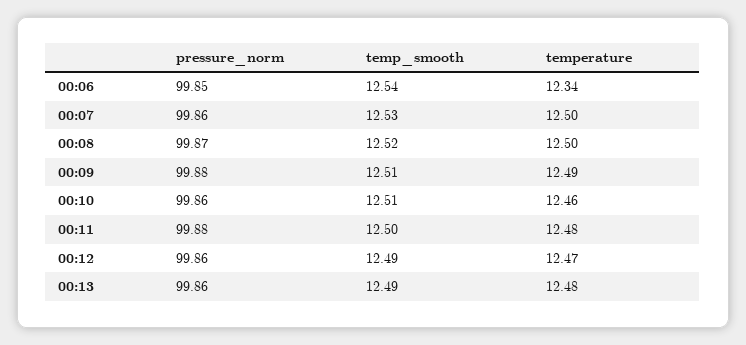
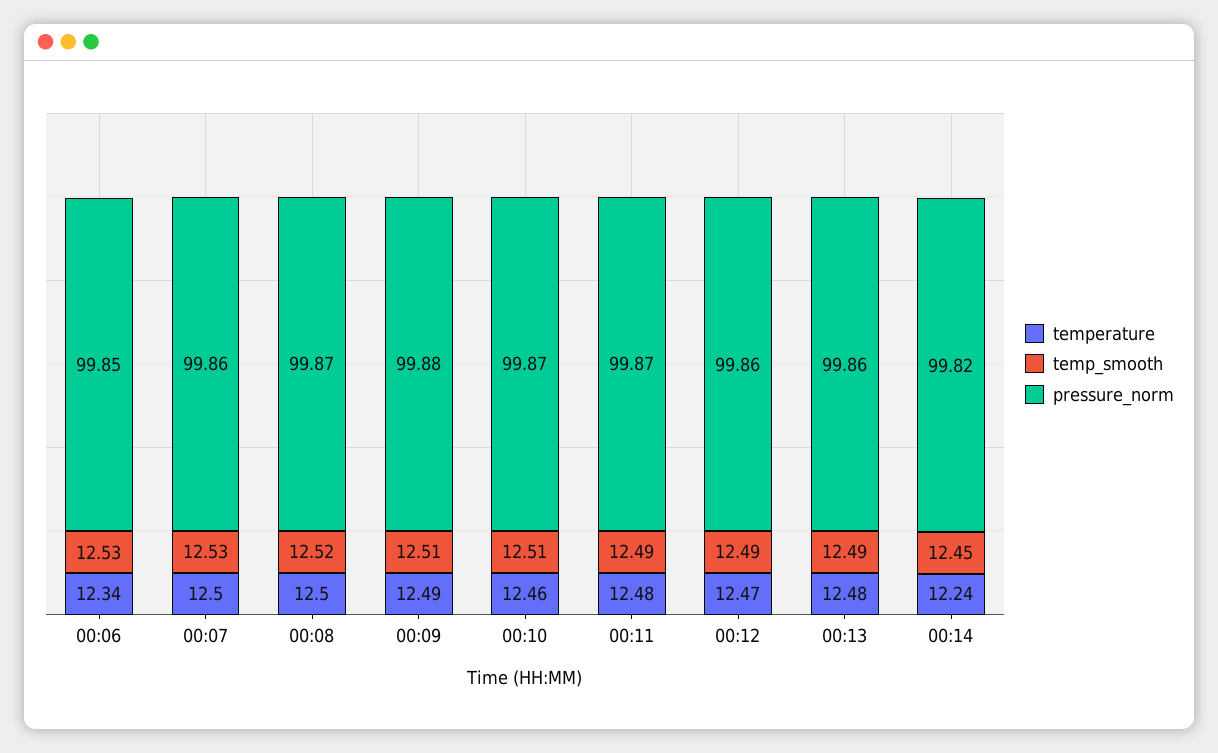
temp_smooth, 00:06: 12.54 -> 12.53
pressure_norm, 00:10: 99.86 -> 99.87
pressure_norm, 00:11: 99.88 -> 99.87
temp_smooth, 00:11: 12.5 -> 12.49
temperature, 00:14: none -> 12.24
temp_smooth, 00:14: none -> 12.45
pressure_norm, 00:14: none -> 99.82

